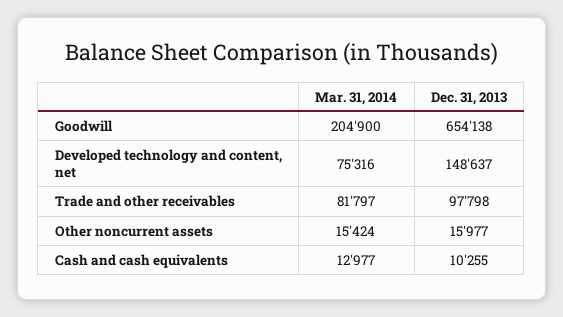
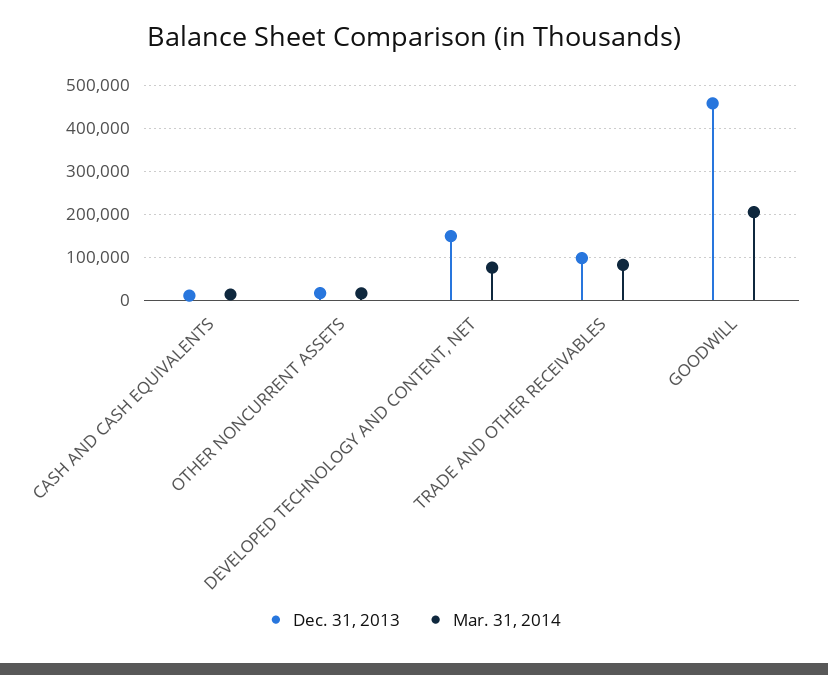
Dec. 31, 2013, Goodwill: 654138 -> 460000

